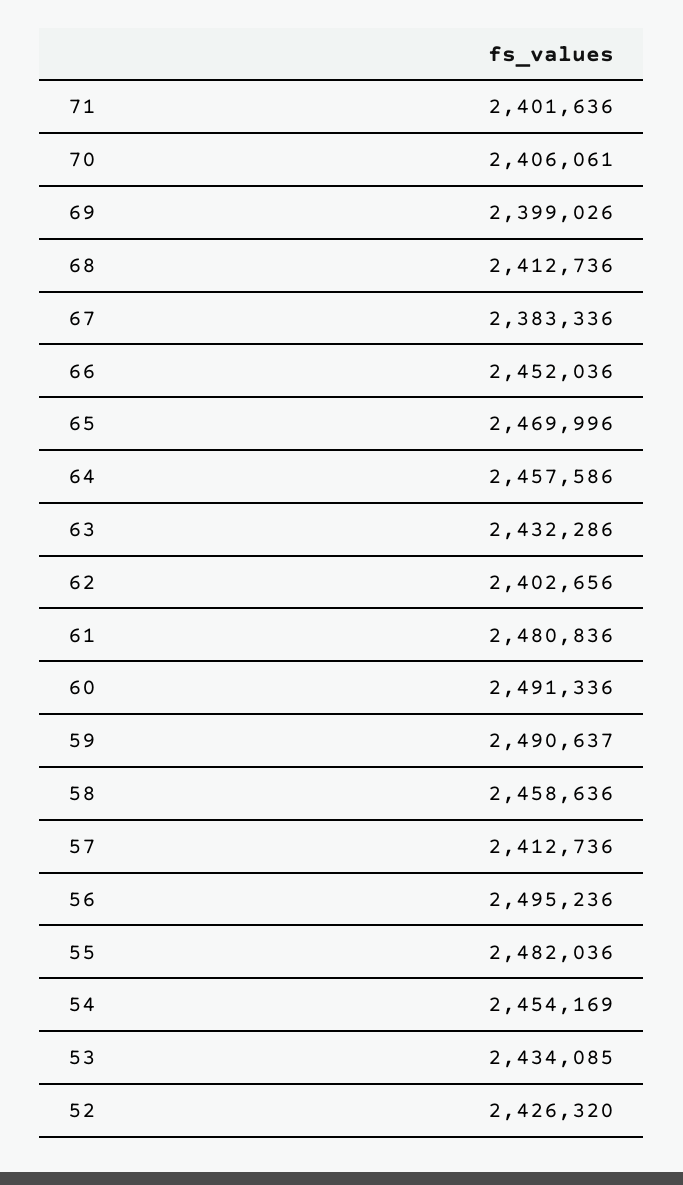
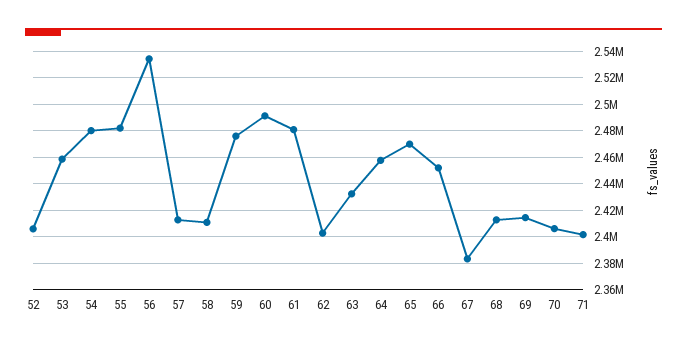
69: 2399026 -> 2415000
59: 2490637 -> 2475000
58: 2458636 -> 2410000
56: 2495236 -> 2535000
54: 2454169 -> 2480000
53: 2434085 -> 2460000
52: 2426320 -> 2405000

